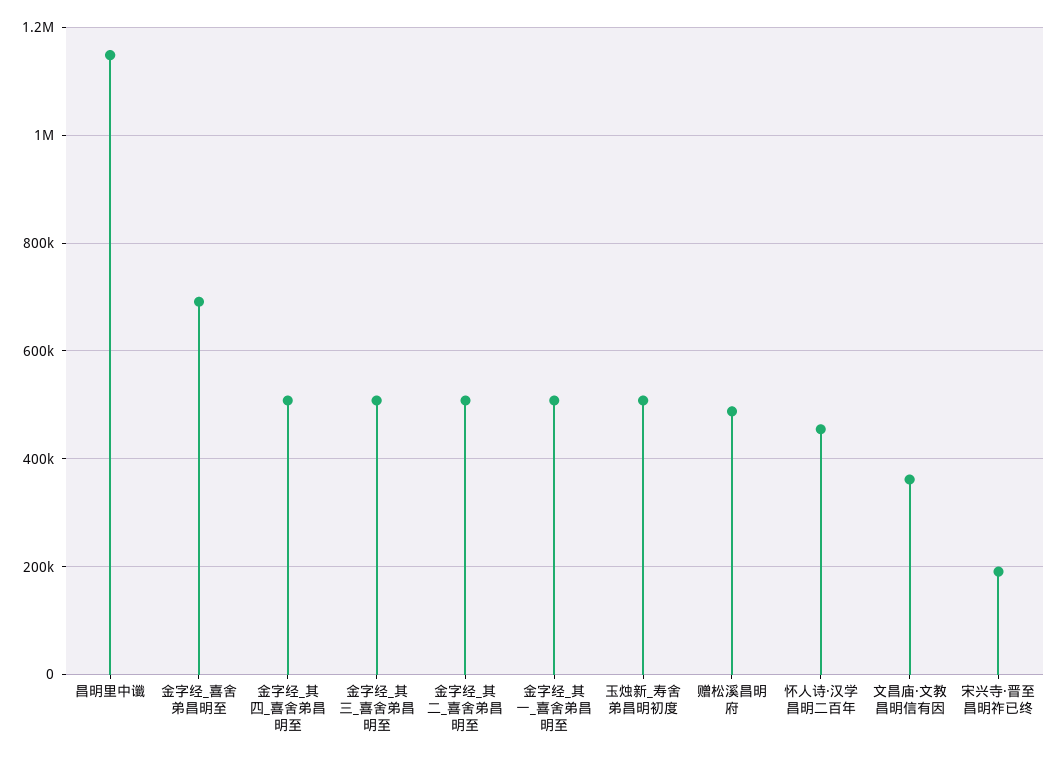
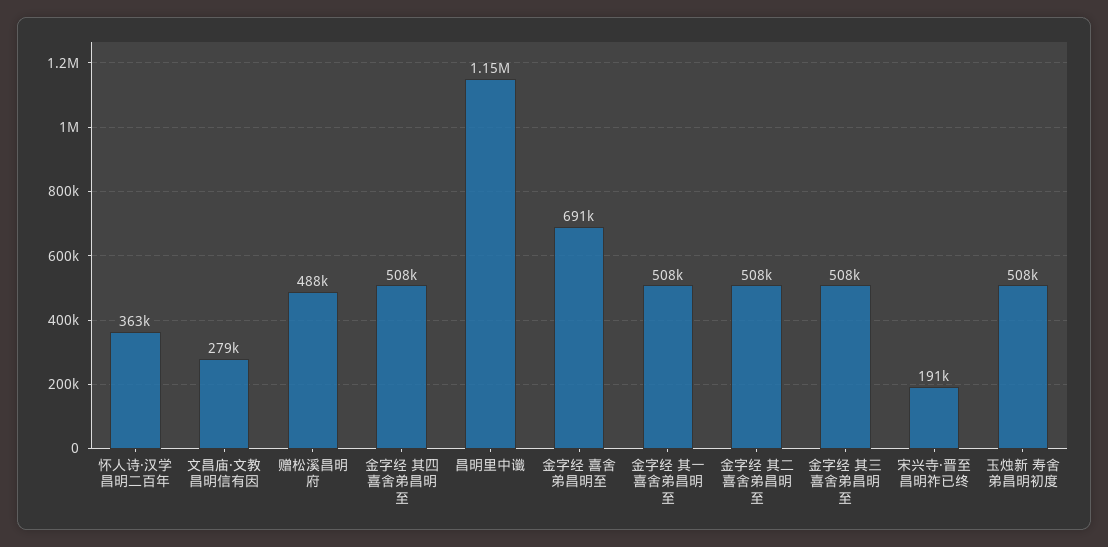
怀人诗·汉学昌明二百年: 460000 -> 363000
文昌庙·文教昌明信有因: 360000 -> 279000

